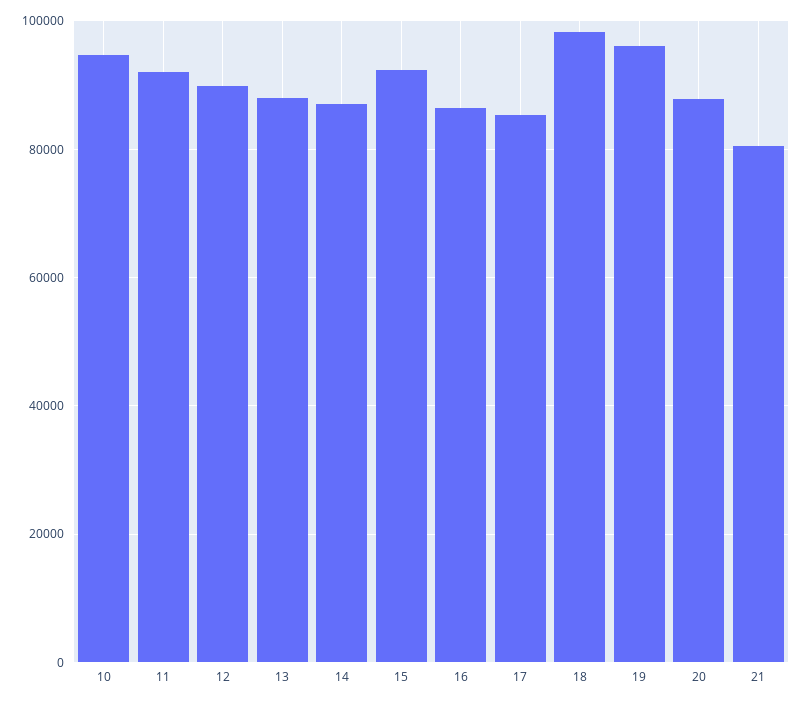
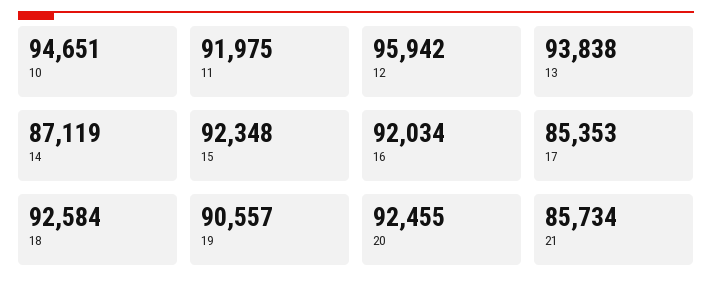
12: 90000 -> 95942
13: 88000 -> 93838
16: 86000 -> 92034
18: 98000 -> 92584
19: 96000 -> 90557
20: 88000 -> 92455
21: 80000 -> 85734

